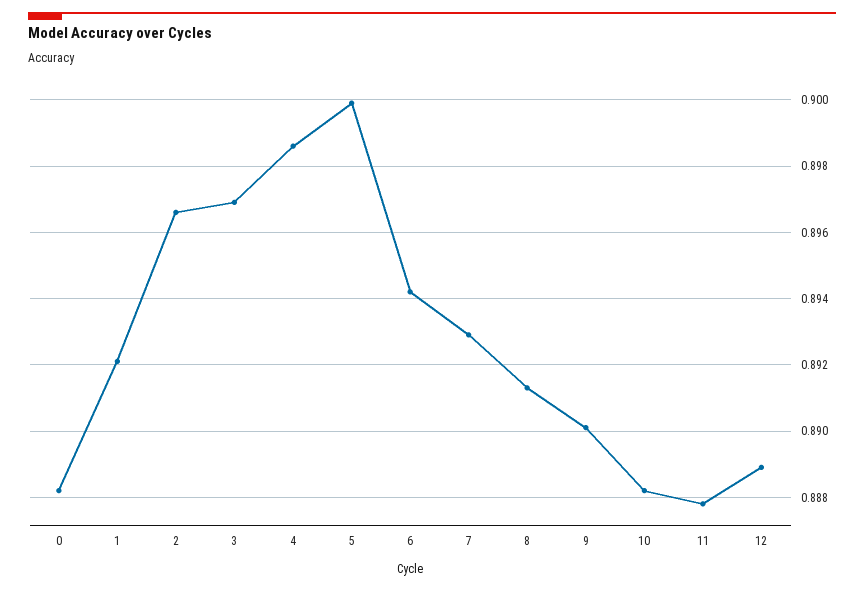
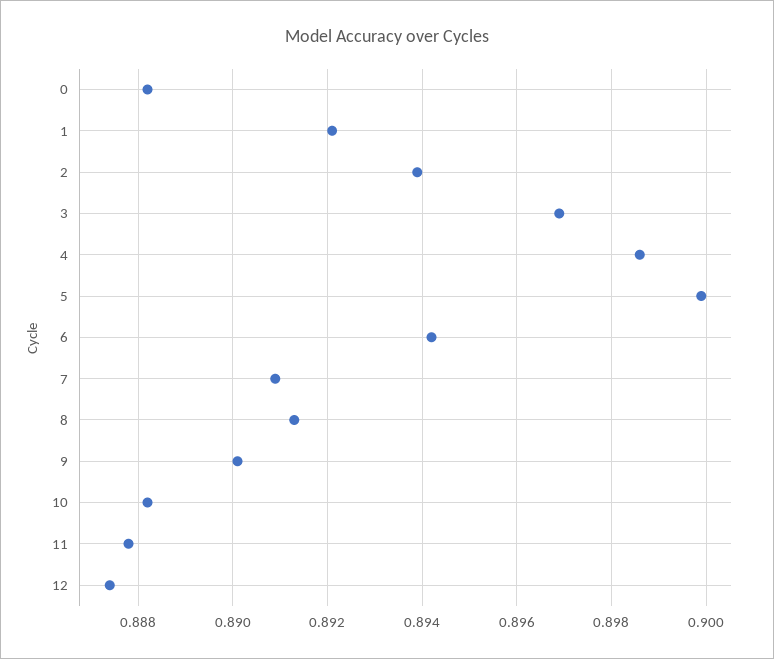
2: 0.8965 -> 0.894
7: 0.893 -> 0.891
12: 0.889 -> 0.8875

